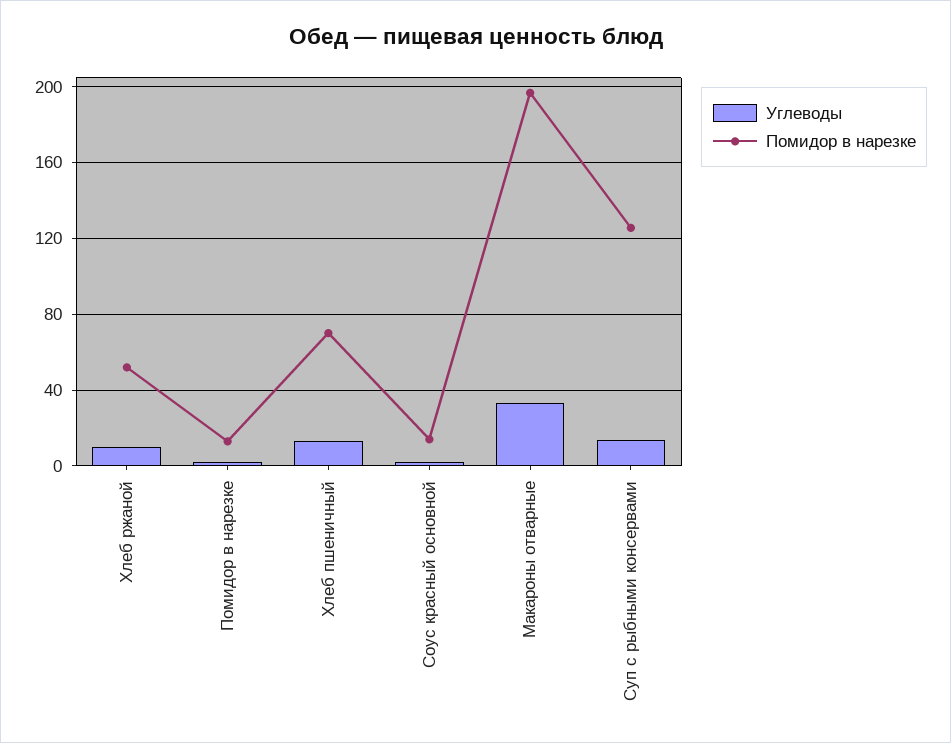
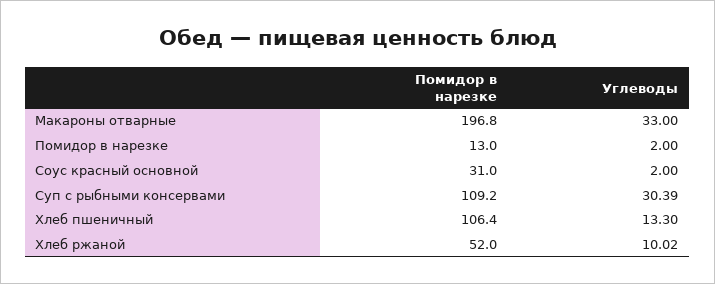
Помидор в нарезке, Хлеб пшеничный: 70 -> 106.4
Помидор в нарезке, Соус красный основной: 15 -> 31
Углеводы, Суп с рыбными консервами: 15 -> 30.39
Помидор в нарезке, Суп с рыбными консервами: 125 -> 109.2

